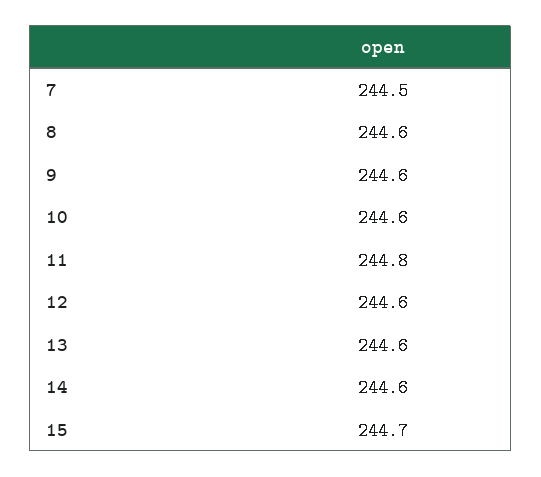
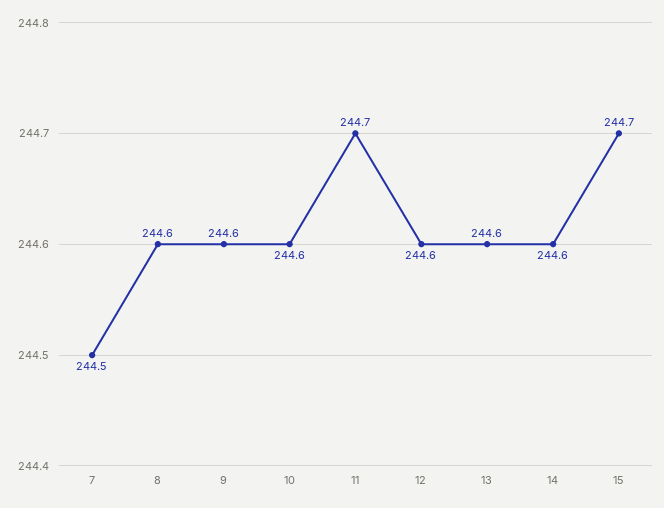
11: 244.8 -> 244.7

